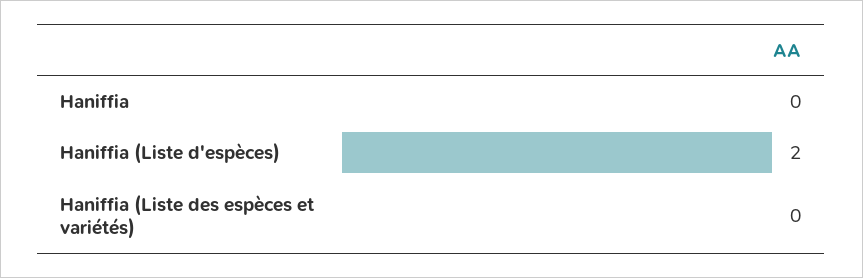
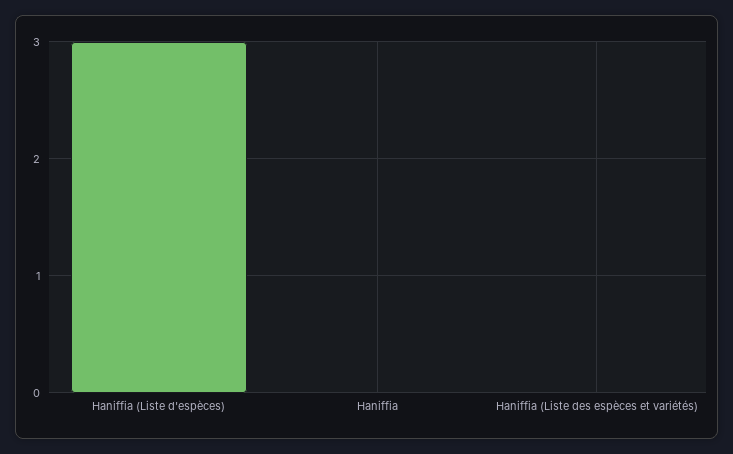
Haniffia (Liste d'espèces): 2 -> 3

